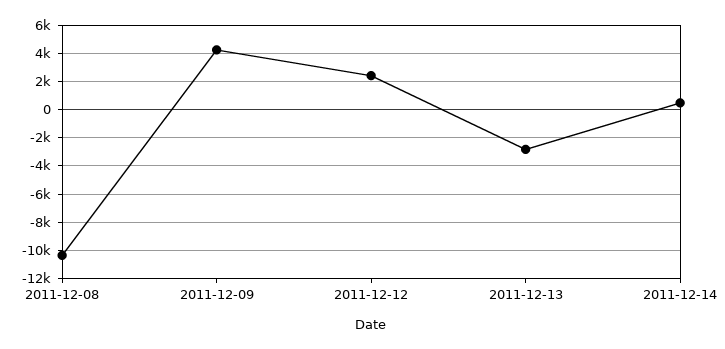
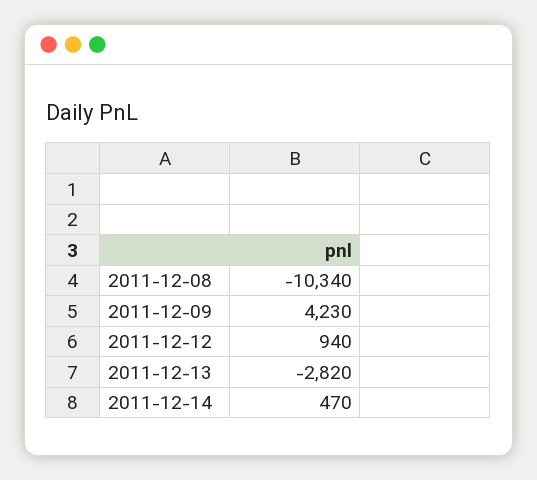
2011-12-12: 2500 -> 940

